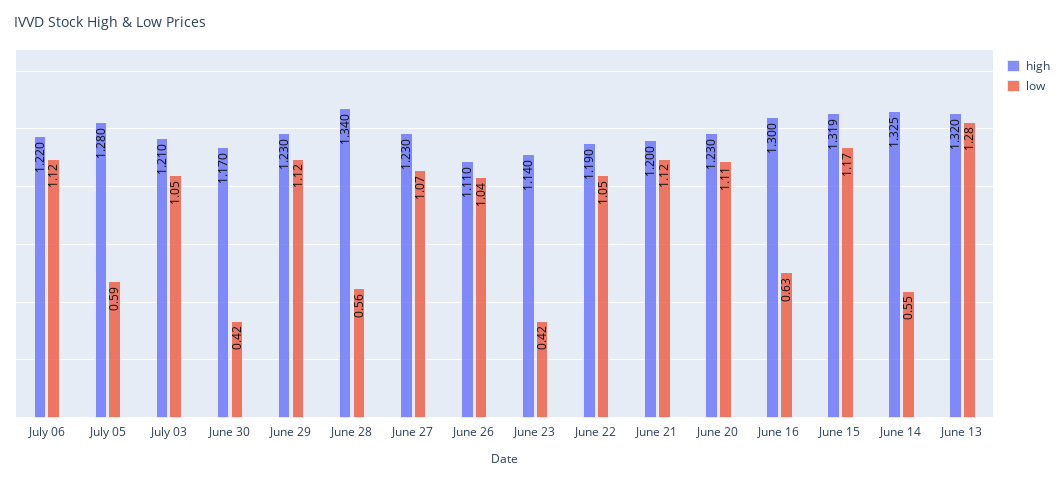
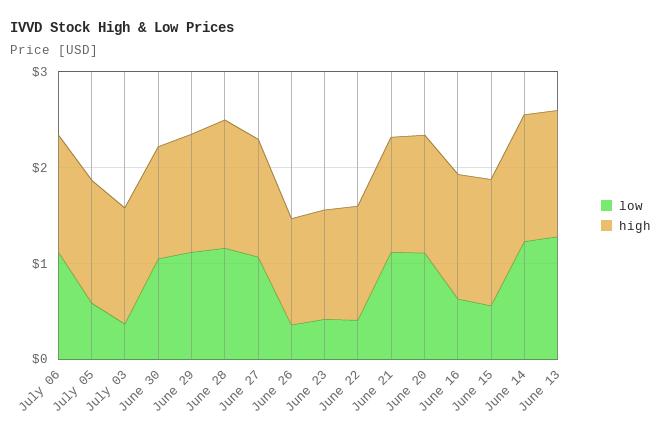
low, July 03: 1.05 -> 0.4
low, June 30: 0.42 -> 1
low, June 28: 0.56 -> 1.2
low, June 26: 1.04 -> 0.4
low, June 22: 1.05 -> 0.4
low, June 15: 1.17 -> 0.6
low, June 14: 0.55 -> 1.2

